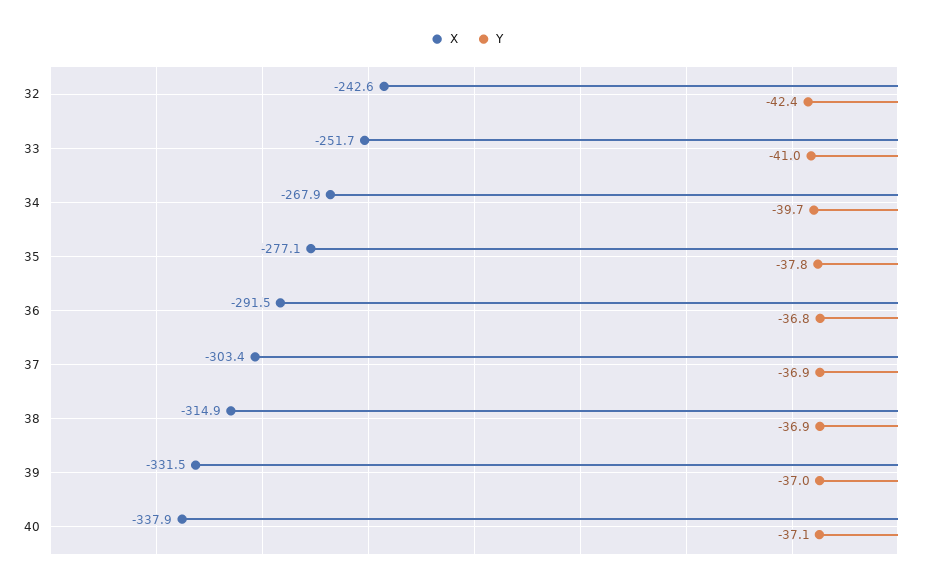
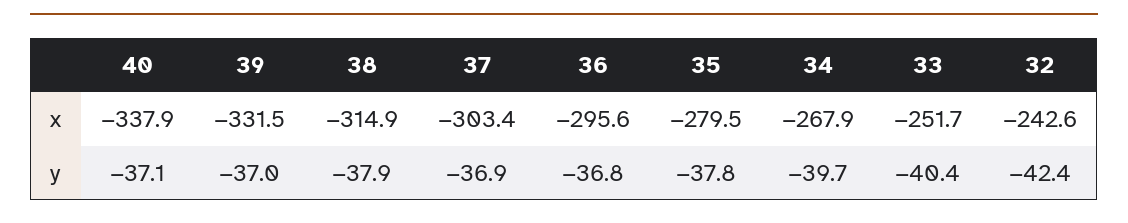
Y, 33: -41 -> -40.4
X, 35: -277.1 -> -279.5
X, 36: -291.5 -> -295.6
Y, 38: -36.9 -> -37.9

